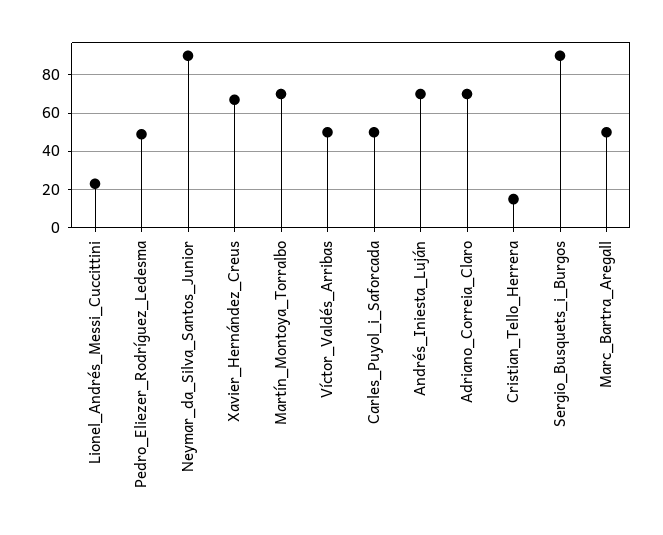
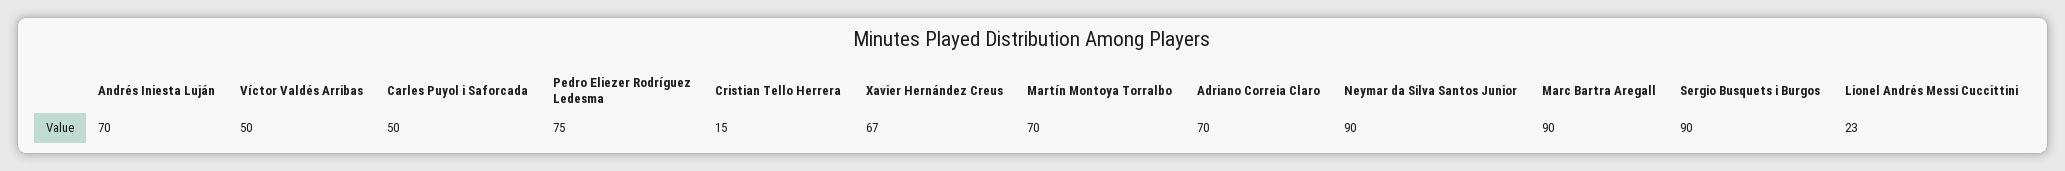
Pedro_Eliezer_Rodríguez_Ledesma: 50 -> 75
Marc_Bartra_Aregall: 50 -> 90

